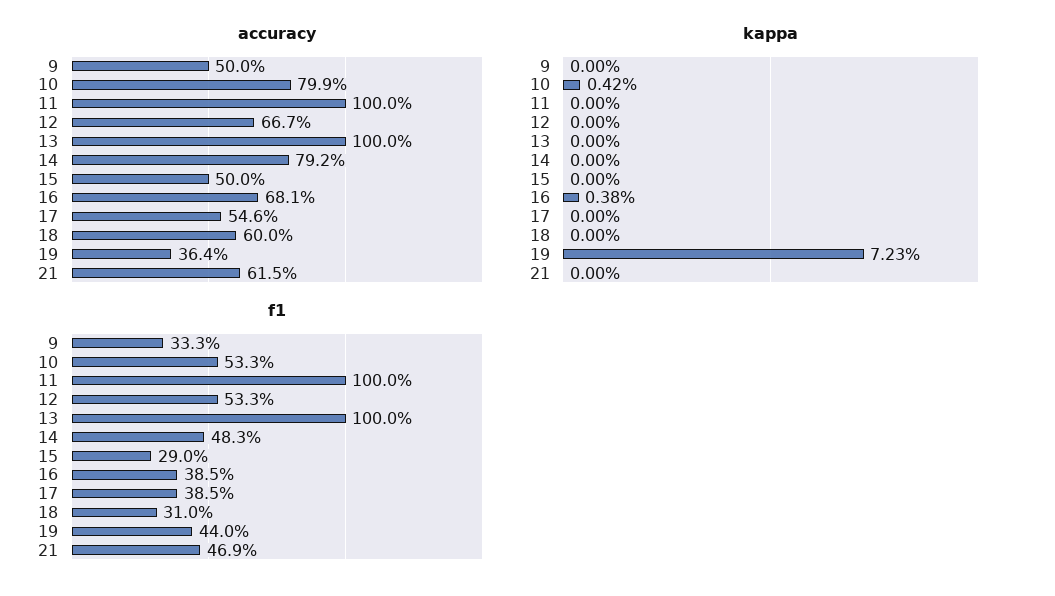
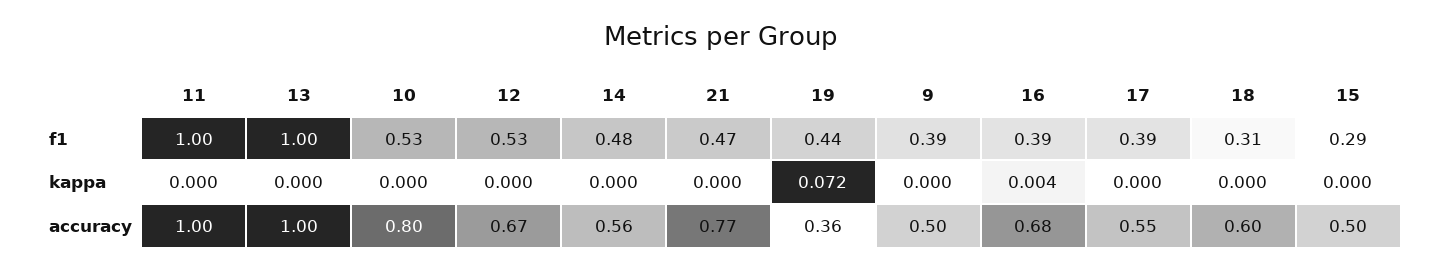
accuracy, 14: 0.792 -> 0.56
accuracy, 21: 0.615 -> 0.77
kappa, 10: 0.0042 -> 0
f1, 9: 0.333 -> 0.39

